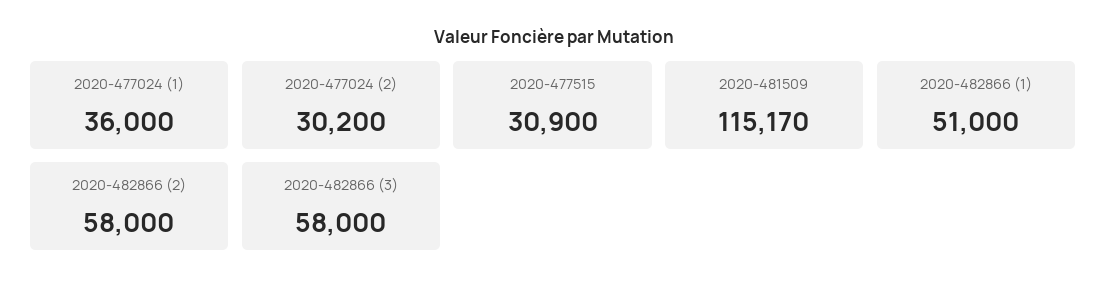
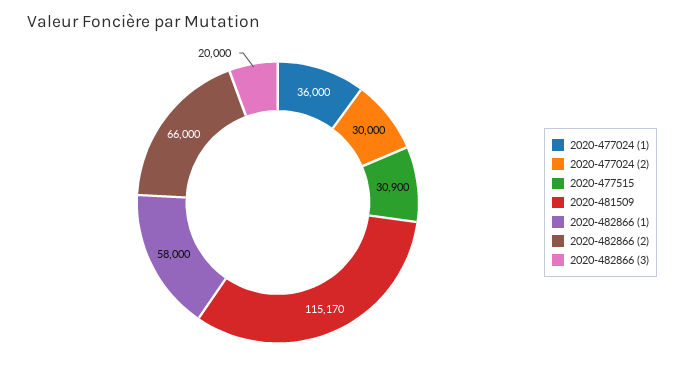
2020-477024 (2): 30200 -> 30000
2020-482866 (1): 51000 -> 58000
2020-482866 (2): 58000 -> 66000
2020-482866 (3): 58000 -> 20000

